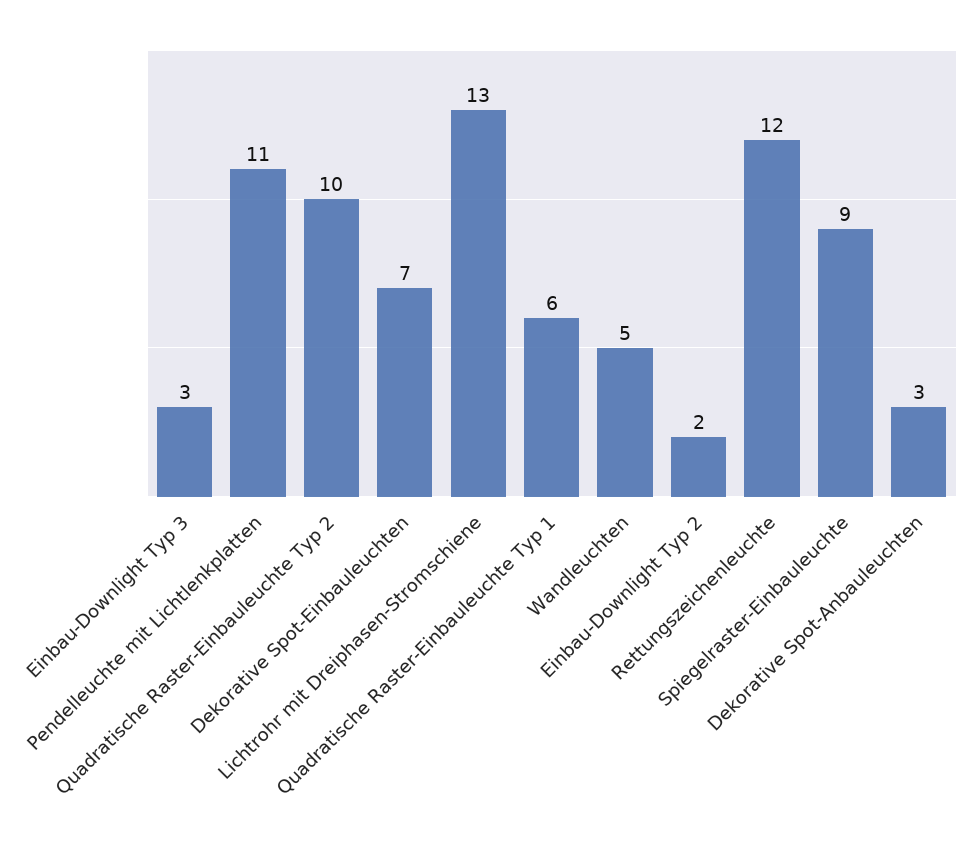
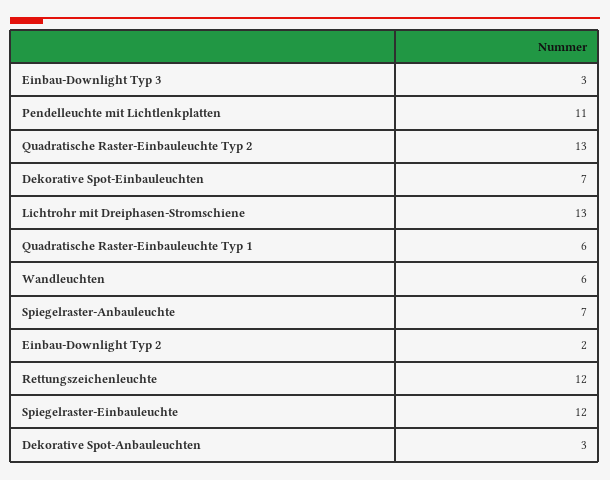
Quadratische Raster-Einbauleuchte Typ 2: 10 -> 13
Wandleuchten: 5 -> 6
Spiegelraster-Einbauleuchte: 9 -> 12
Spiegelraster-Anbauleuchte: none -> 7

